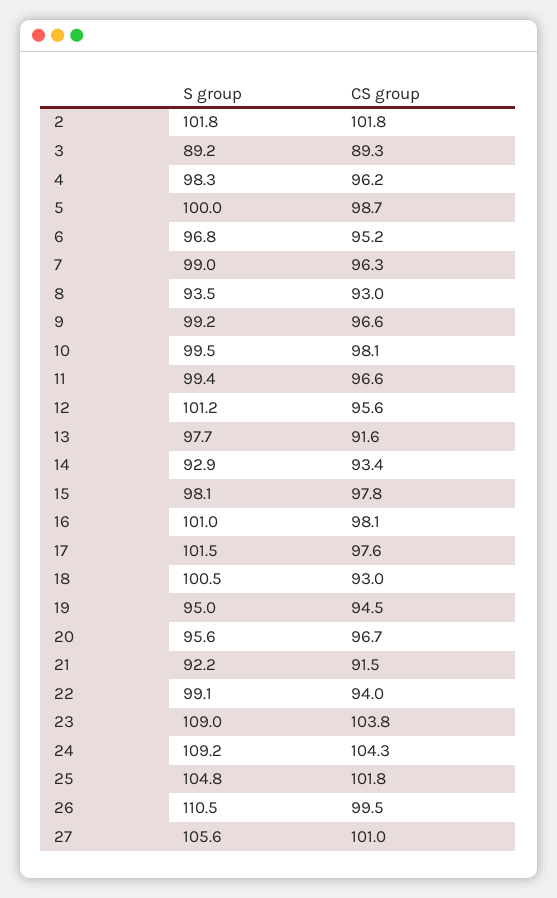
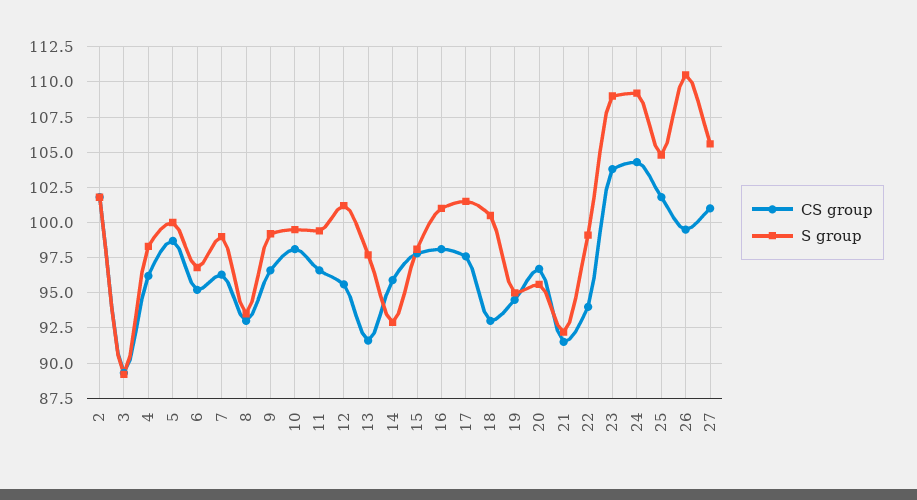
CS group, 14: 93.4 -> 96

